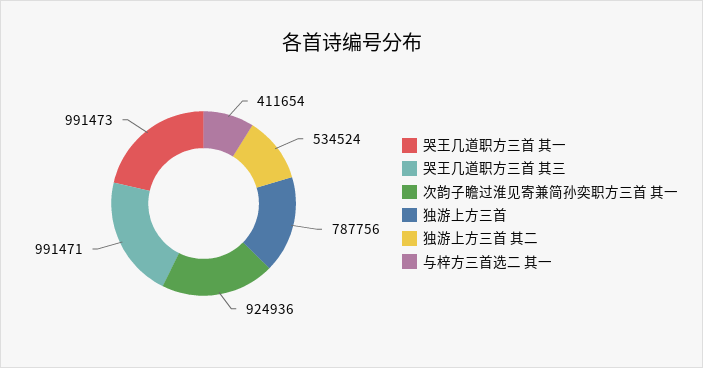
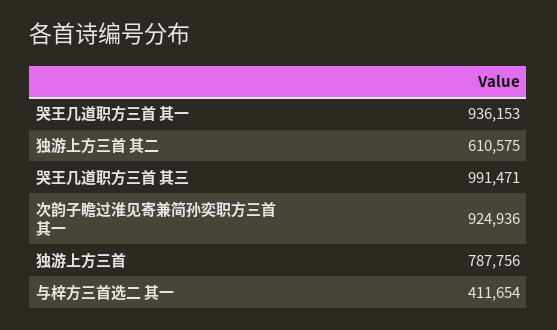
哭王几道职方三首 其一: 991473 -> 936153
独游上方三首 其二: 534524 -> 610575

